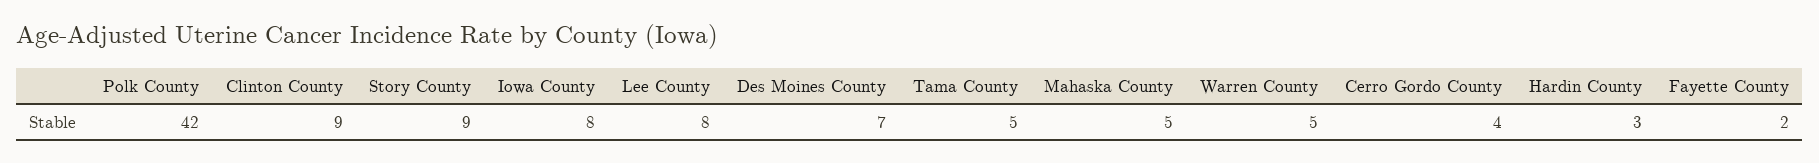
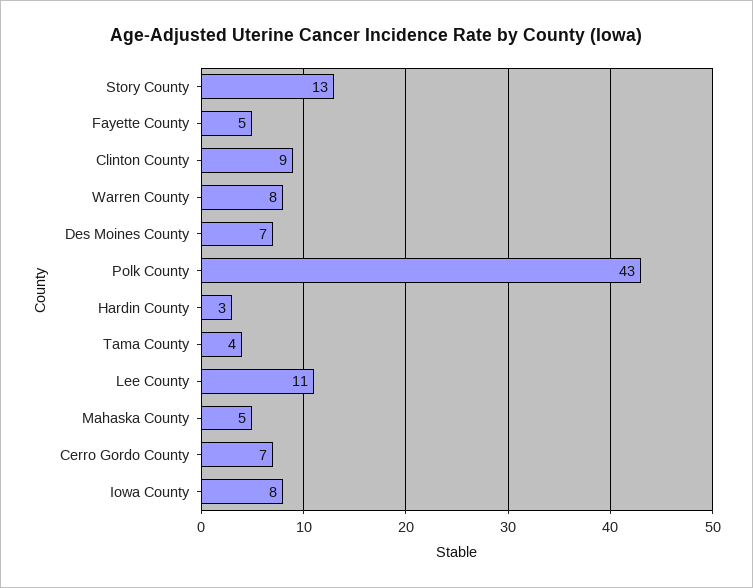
Polk County: 42 -> 43
Story County: 9 -> 13
Lee County: 8 -> 11
Tama County: 5 -> 4
Warren County: 5 -> 8
Cerro Gordo County: 4 -> 7
Fayette County: 2 -> 5

